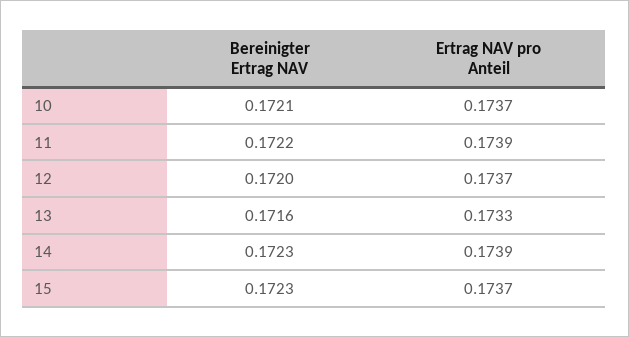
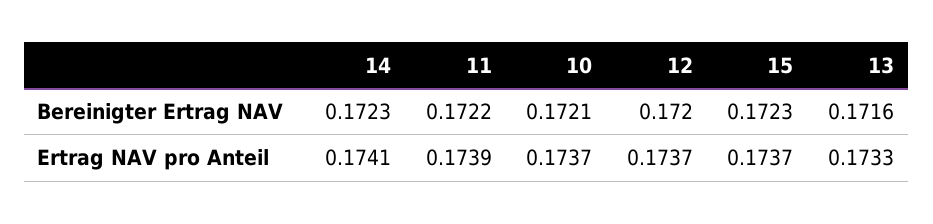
Ertrag NAV pro Anteil, 14: 0.1739 -> 0.1741

